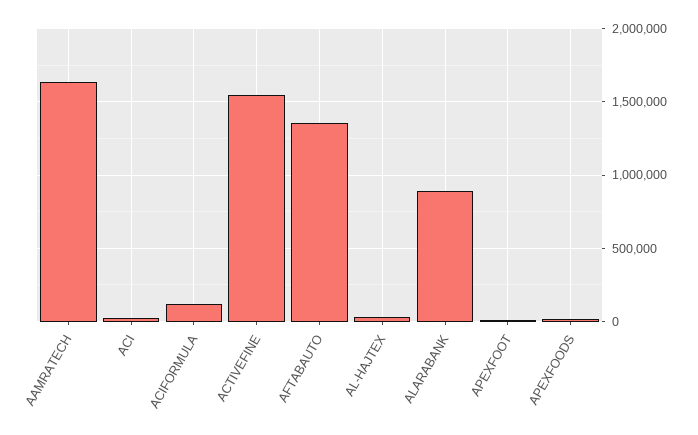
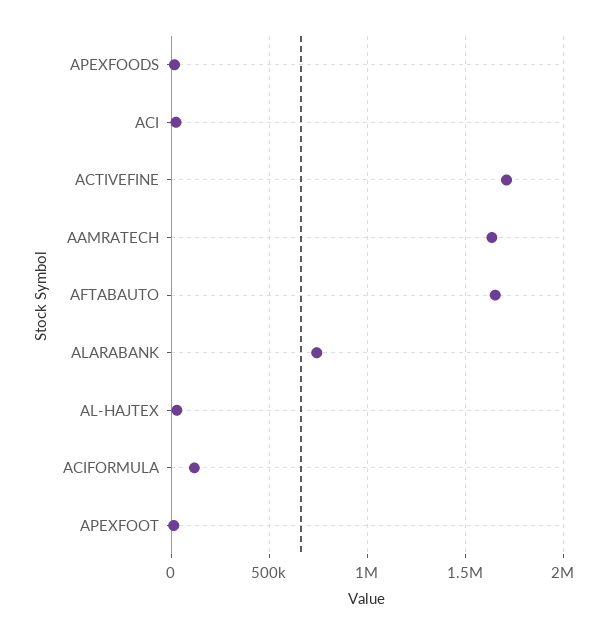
ACTIVEFINE: 1550000 -> 1700000
AFTABAUTO: 1350000 -> 1650000
ALARABANK: 900000 -> 750000

